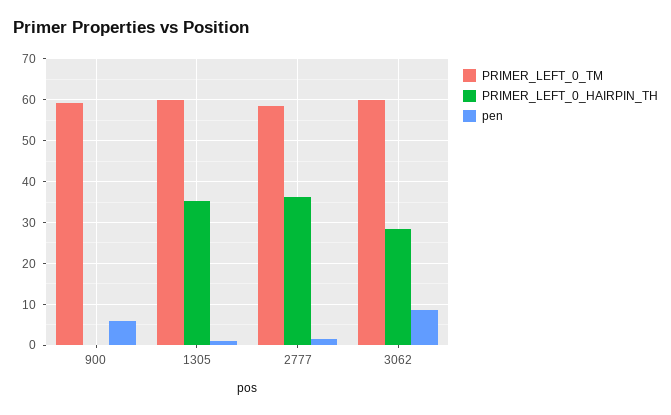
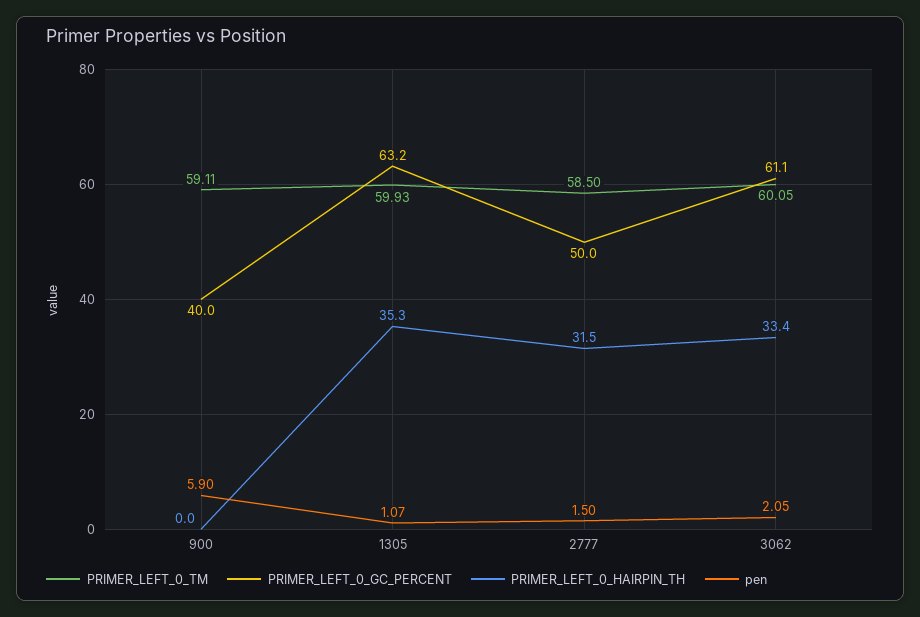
PRIMER_LEFT_0_HAIRPIN_TH, 2777: 36 -> 31.5
PRIMER_LEFT_0_HAIRPIN_TH, 3062: 28 -> 33.4
pen, 3062: 8 -> 2.05
PRIMER_LEFT_0_GC_PERCENT, 900: none -> 40
PRIMER_LEFT_0_GC_PERCENT, 1305: none -> 63.2
PRIMER_LEFT_0_GC_PERCENT, 2777: none -> 50
PRIMER_LEFT_0_GC_PERCENT, 3062: none -> 61.1

